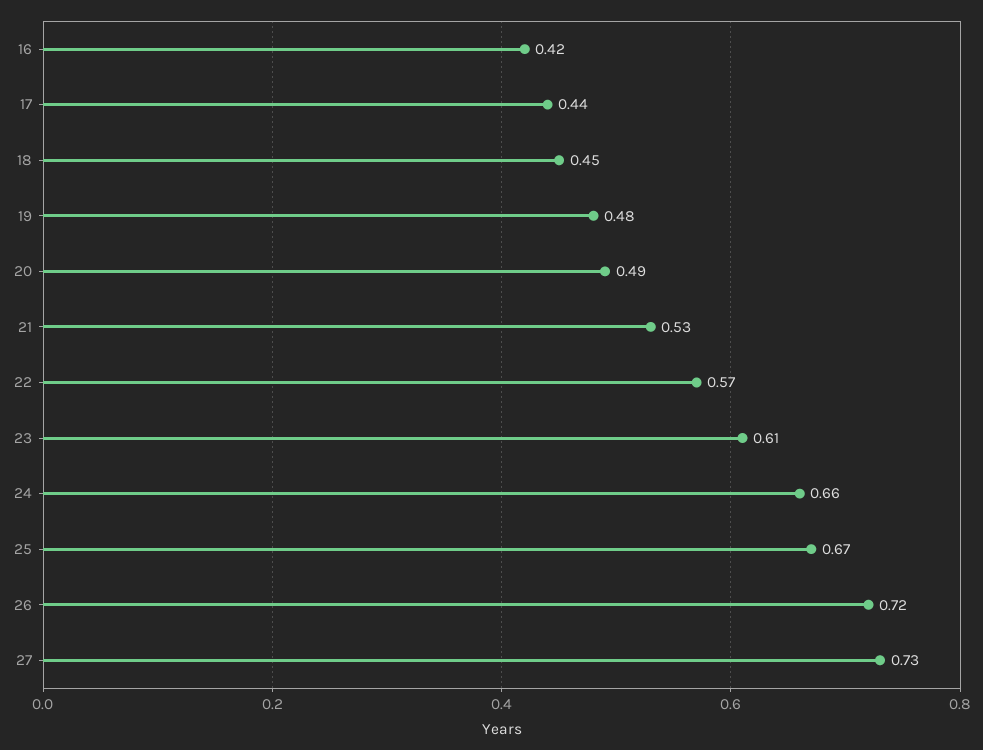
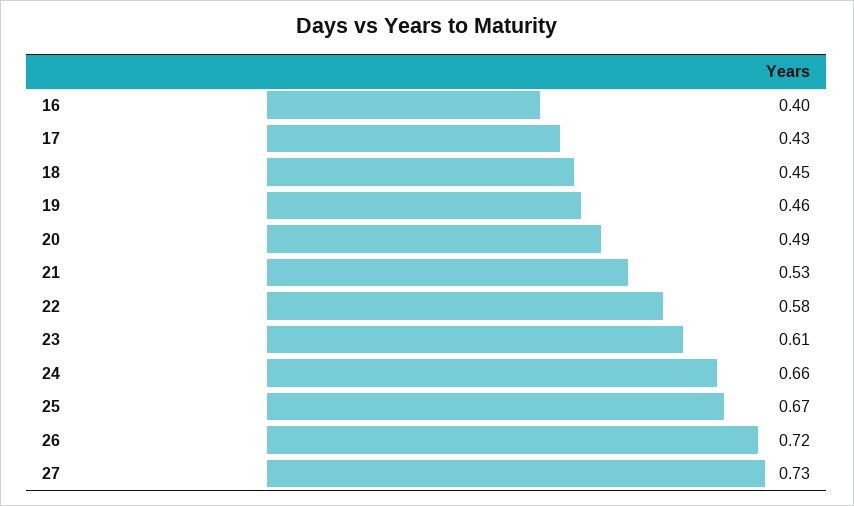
16: 0.42 -> 0.4
17: 0.44 -> 0.43
19: 0.48 -> 0.46
22: 0.57 -> 0.58

